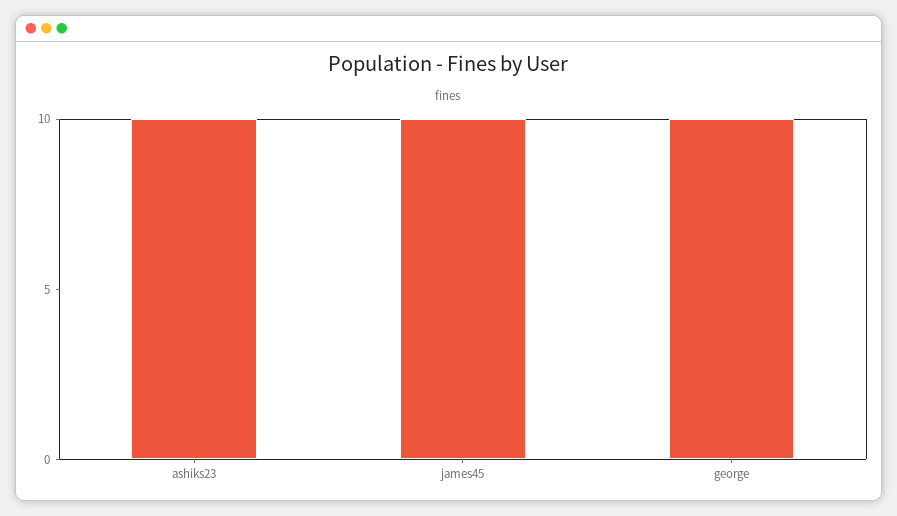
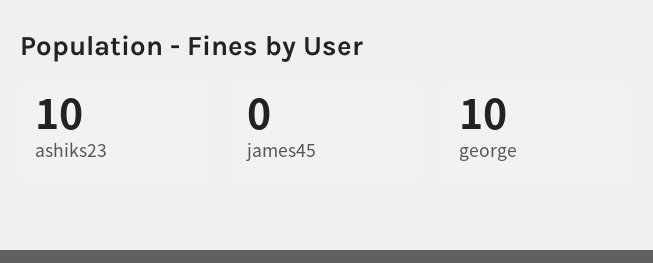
james45: 10 -> 0

